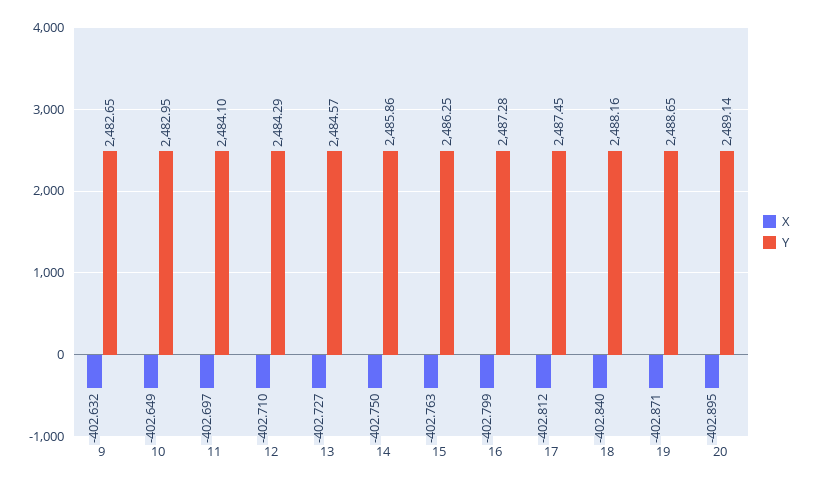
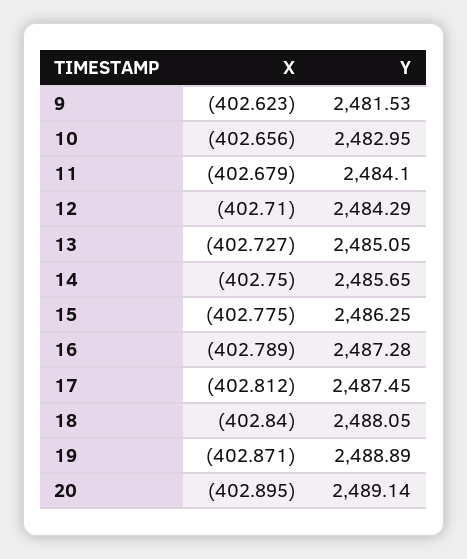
X, 9: -402.632 -> -402.623
Y, 9: 2482.65 -> 2481.53
X, 10: -402.649 -> -402.656
X, 11: -402.697 -> -402.679
Y, 13: 2484.57 -> 2485.05
Y, 14: 2485.86 -> 2485.65
X, 15: -402.763 -> -402.775
X, 16: -402.799 -> -402.789
Y, 18: 2488.16 -> 2488.05
Y, 19: 2488.65 -> 2488.89

